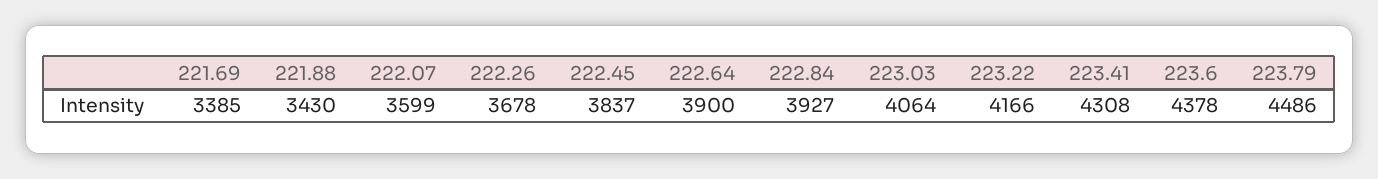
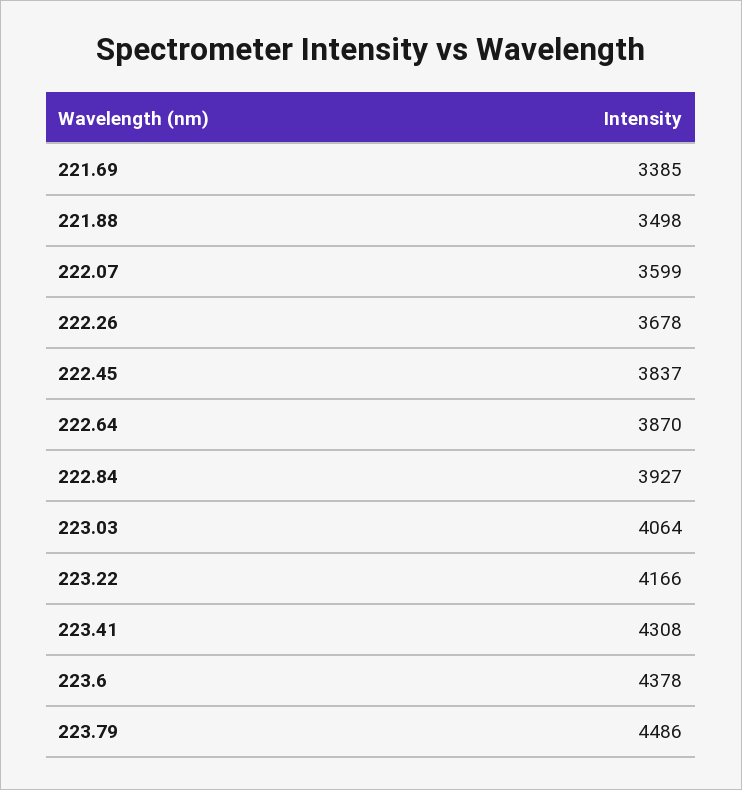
221.88: 3430 -> 3498
222.64: 3900 -> 3870

